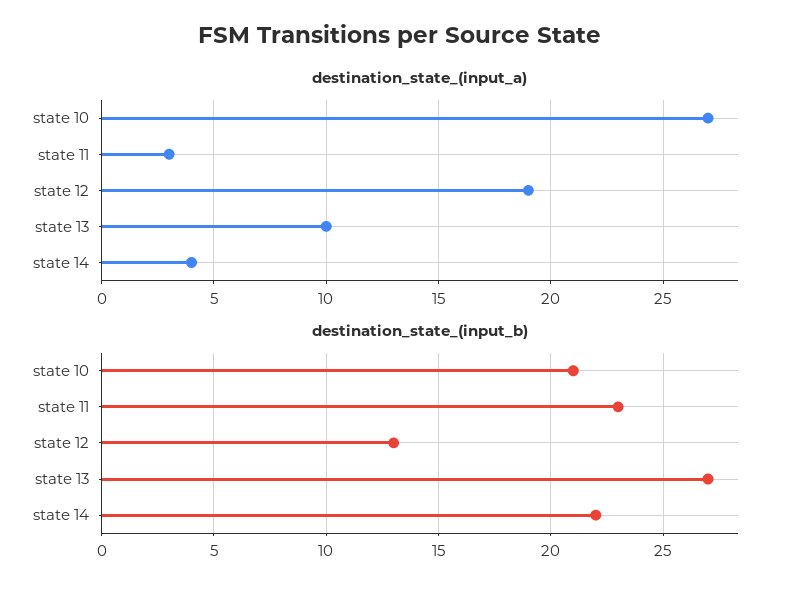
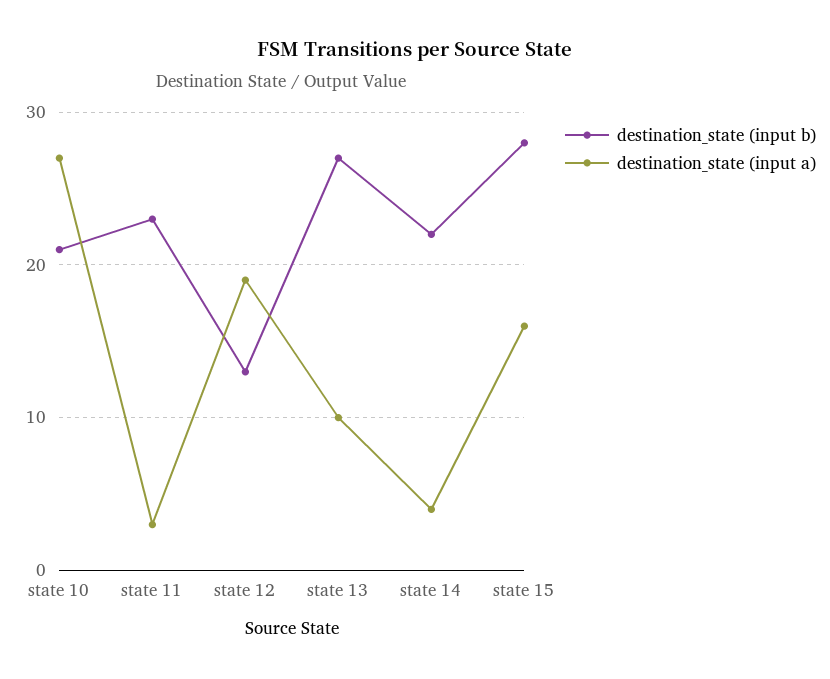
destination_state_(input_b), state 15: none -> 28
destination_state_(input_a), state 15: none -> 16

